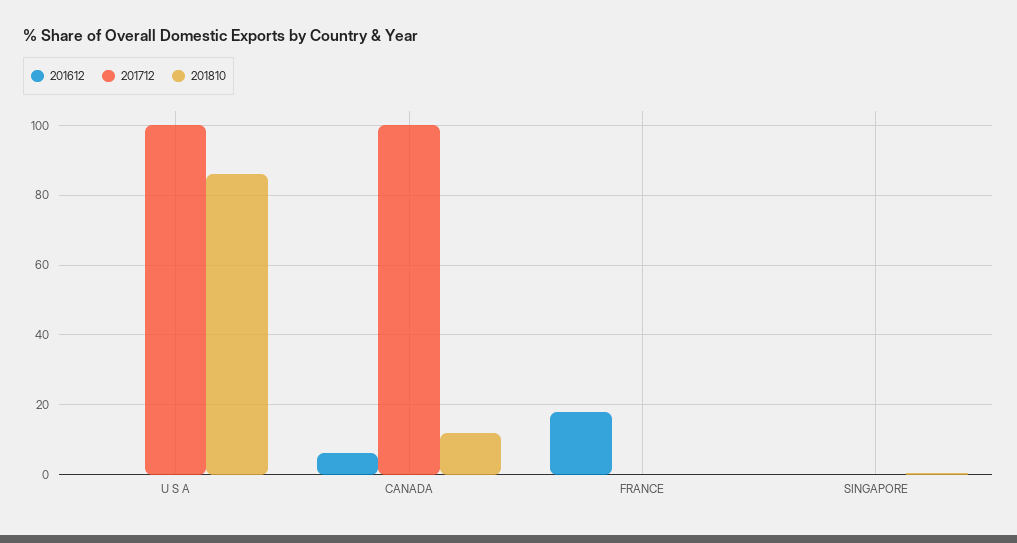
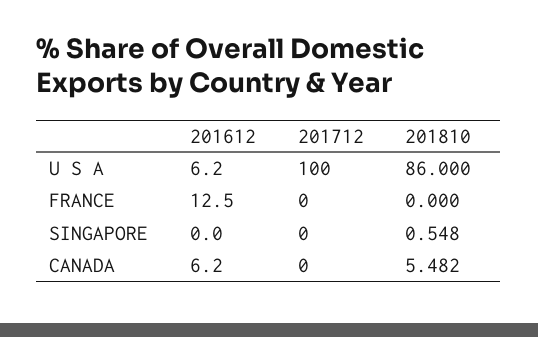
201612, U S A: 0 -> 6.2
201712, CANADA: 100 -> 0
201810, CANADA: 12 -> 5.482
201612, FRANCE: 18 -> 12.5

